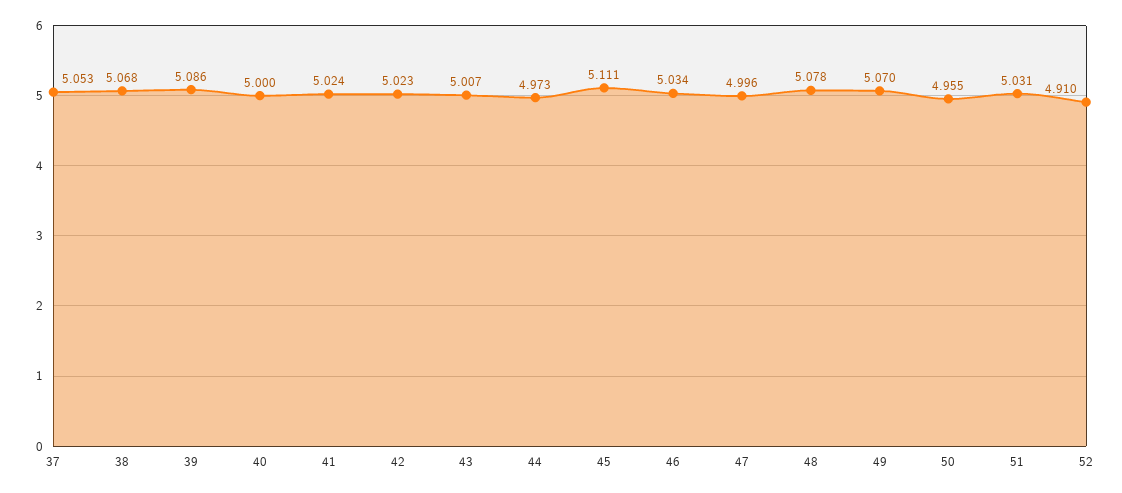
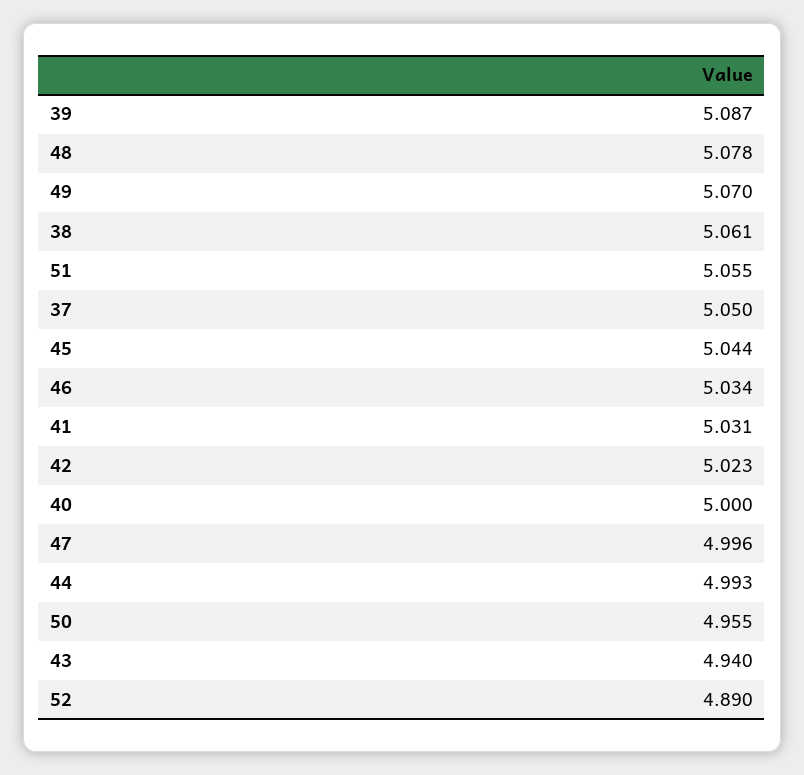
37: 5.053 -> 5.05
38: 5.068 -> 5.061
39: 5.086 -> 5.087
41: 5.024 -> 5.031
43: 5.007 -> 4.94
44: 4.973 -> 4.993
45: 5.111 -> 5.044
51: 5.031 -> 5.055
52: 4.91 -> 4.89

